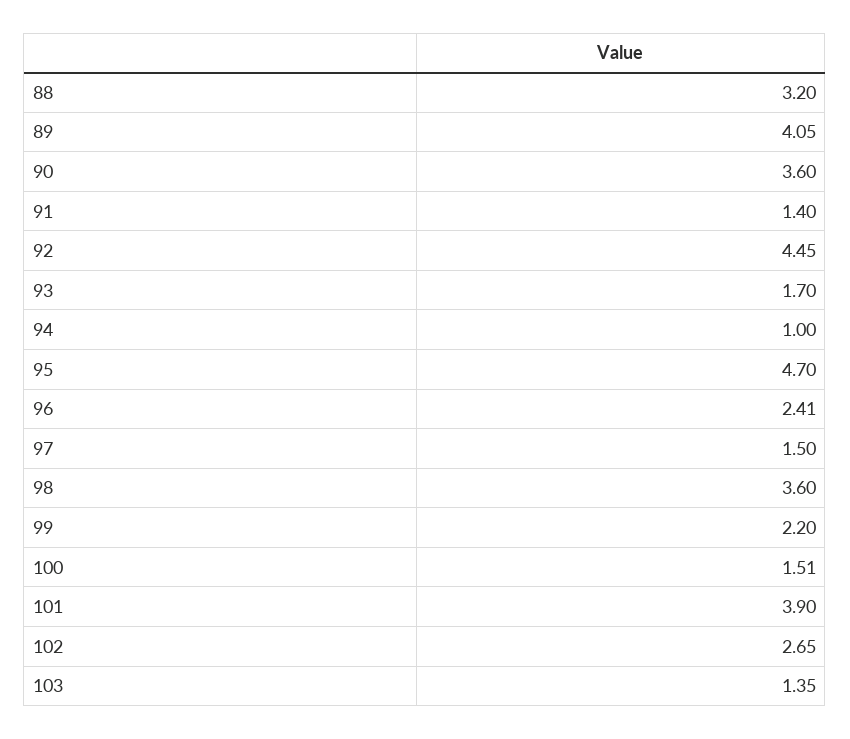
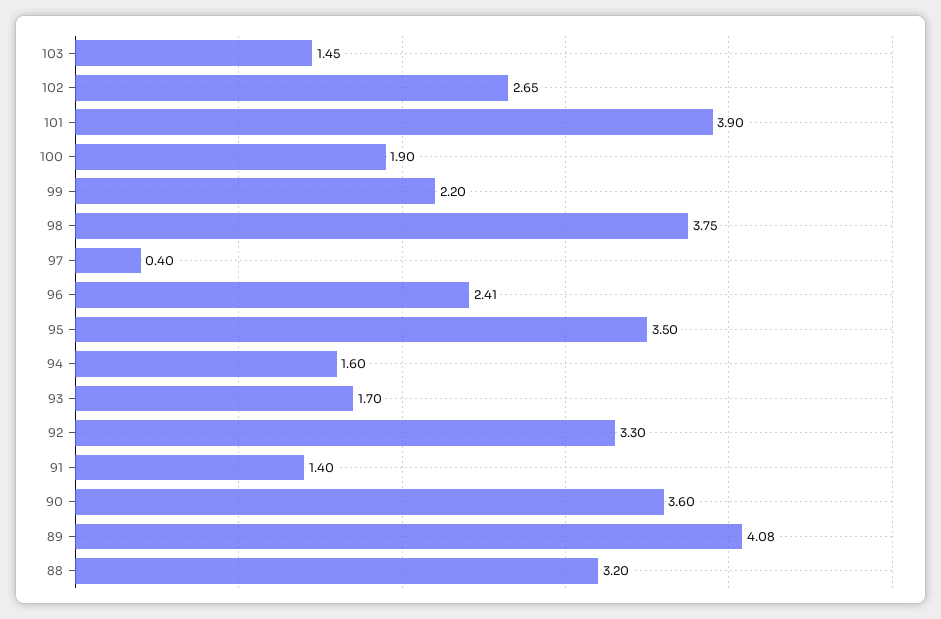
89: 4.05 -> 4.08
92: 4.45 -> 3.3
94: 1 -> 1.6
95: 4.7 -> 3.5
97: 1.5 -> 0.4
98: 3.6 -> 3.75
100: 1.51 -> 1.9
103: 1.35 -> 1.45

